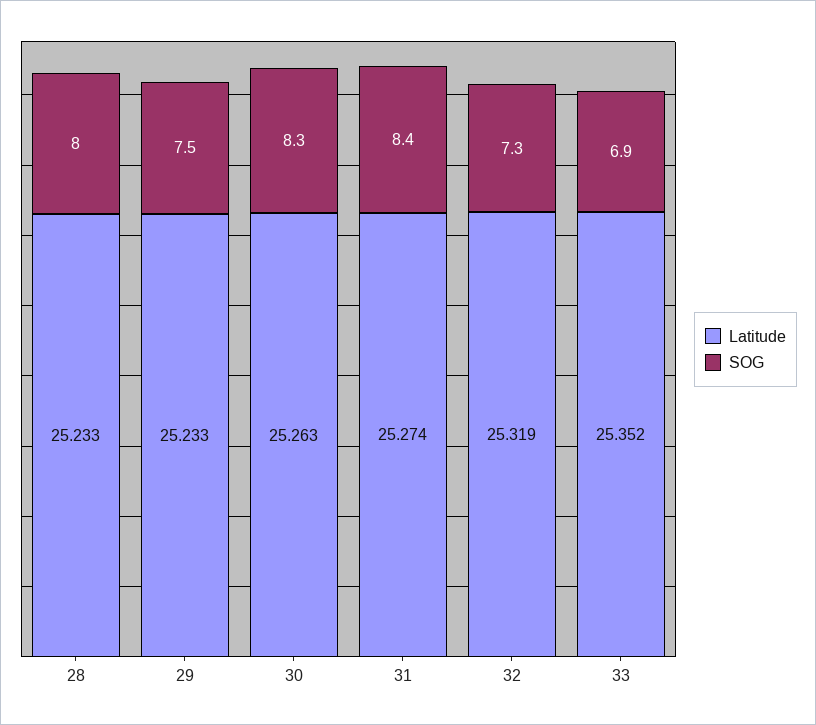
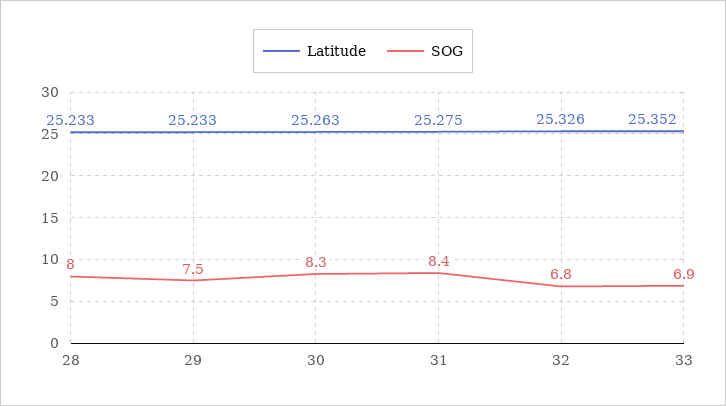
Latitude, 31: 25.274 -> 25.275
Latitude, 32: 25.319 -> 25.326
SOG, 32: 7.3 -> 6.8

